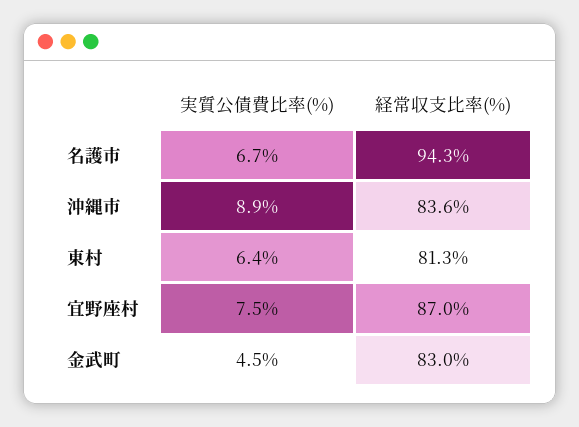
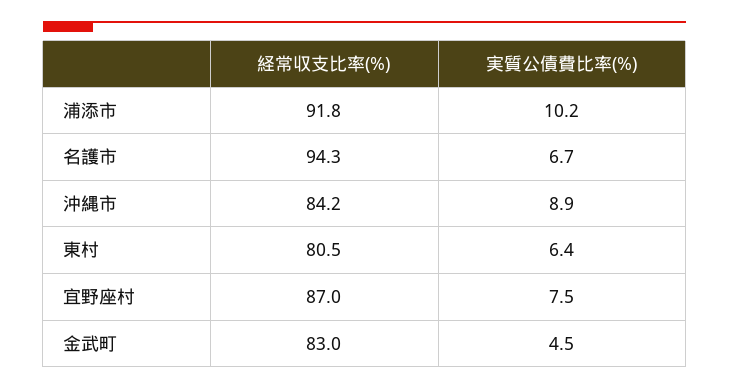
経常収支比率(%), 沖縄市: 83.6 -> 84.2
経常収支比率(%), 東村: 81.3 -> 80.5
経常収支比率(%), 浦添市: none -> 91.8
実質公債費比率(%), 浦添市: none -> 10.2

